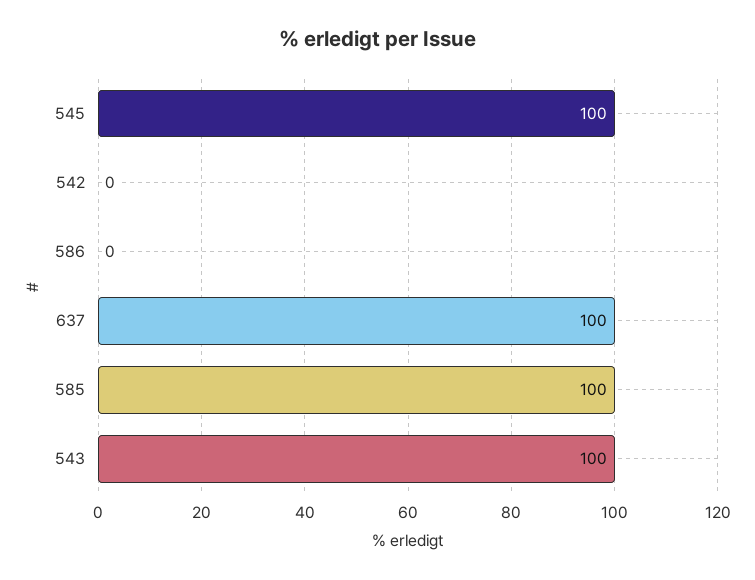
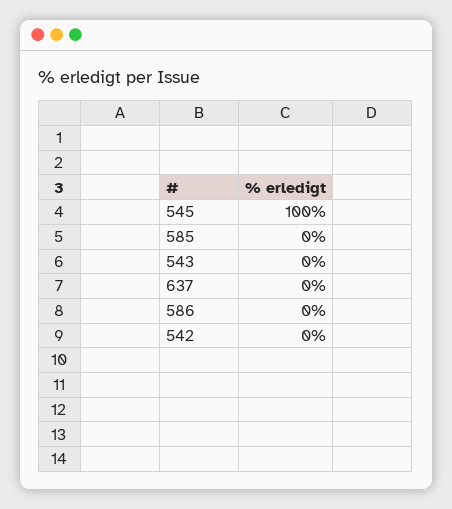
637: 100 -> 0
585: 100 -> 0
543: 100 -> 0

